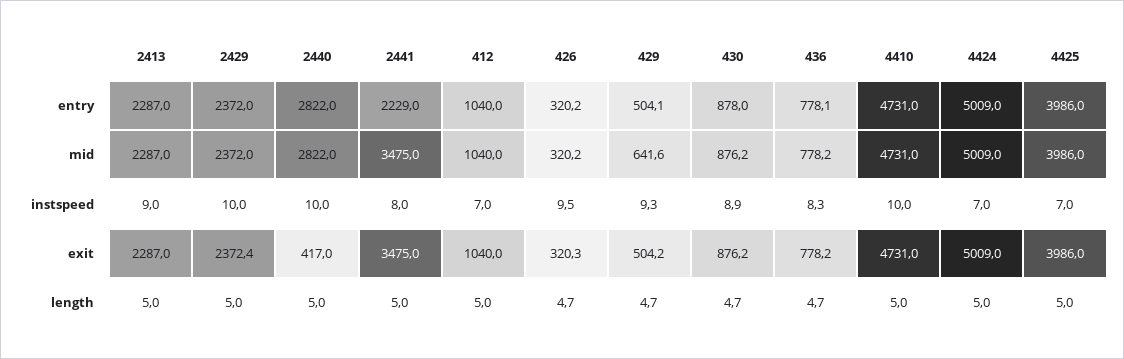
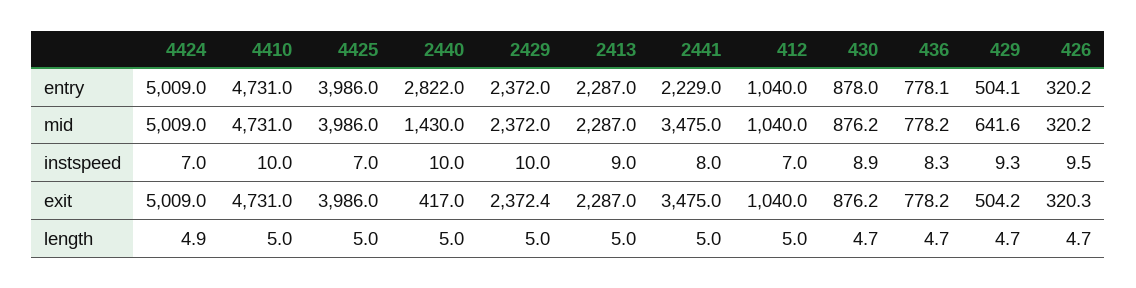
2440, mid: 2822 -> 1430
4424, length: 5 -> 4.9

